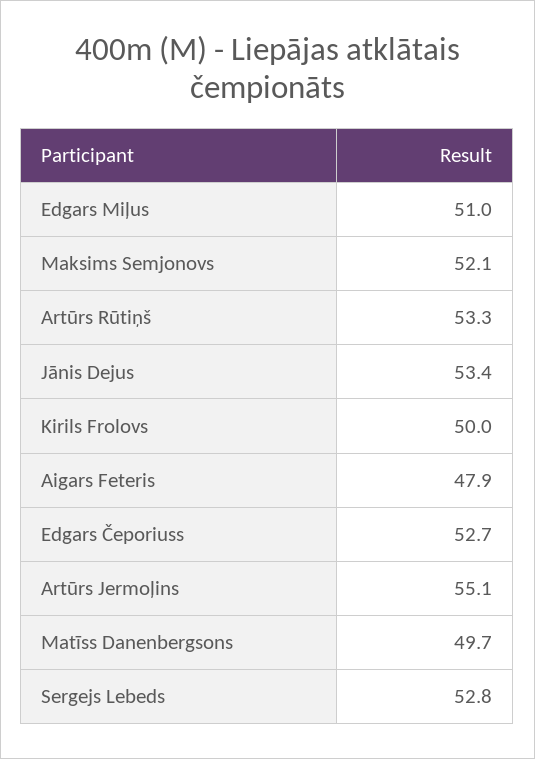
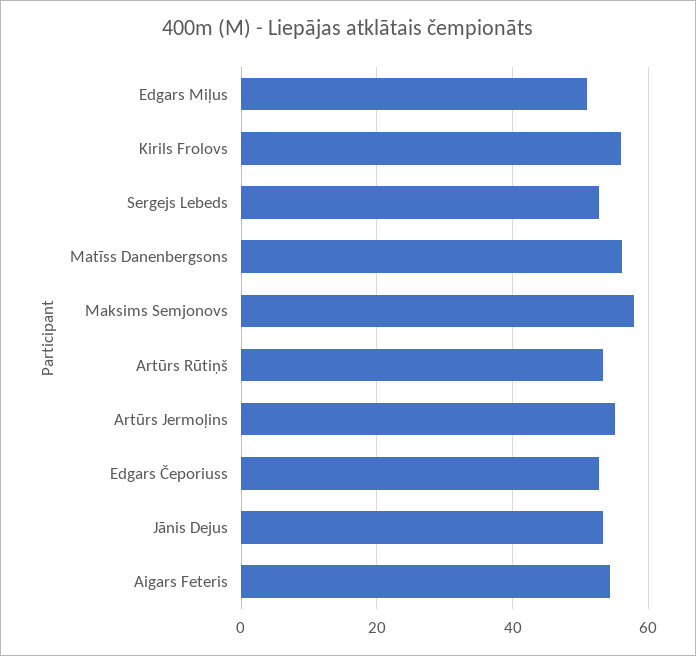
Maksims Semjonovs: 52.1 -> 58
Kirils Frolovs: 50 -> 56
Aigars Feteris: 47.9 -> 54
Matīss Danenbergsons: 49.7 -> 56

